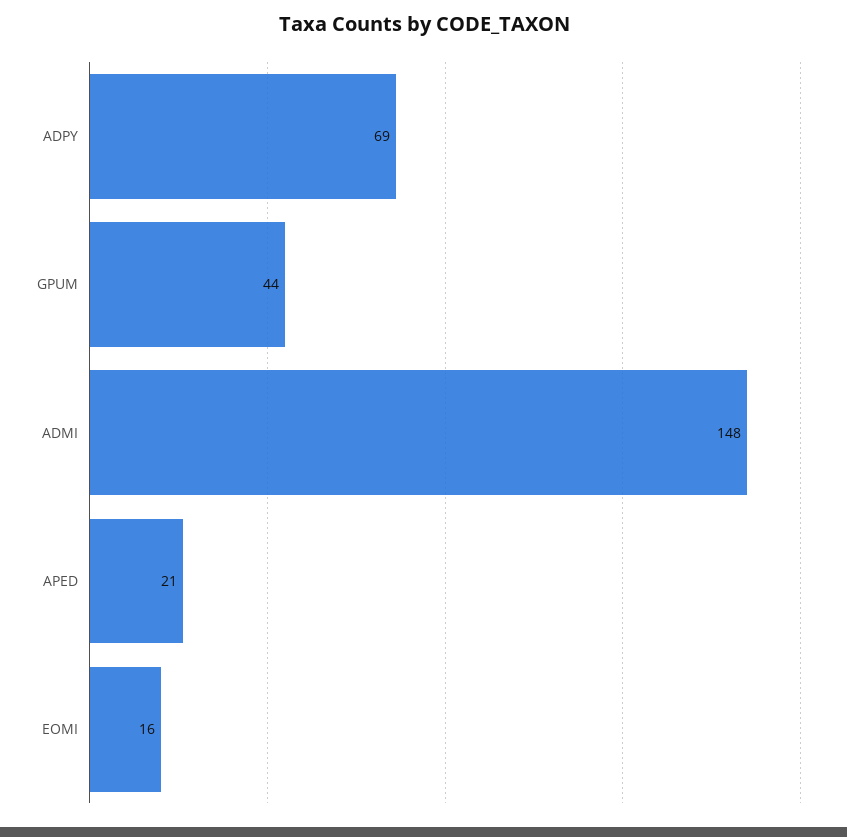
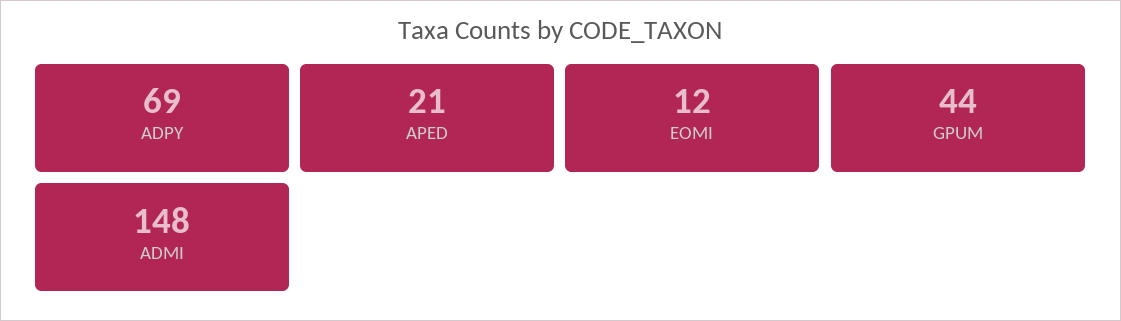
EOMI: 16 -> 12

